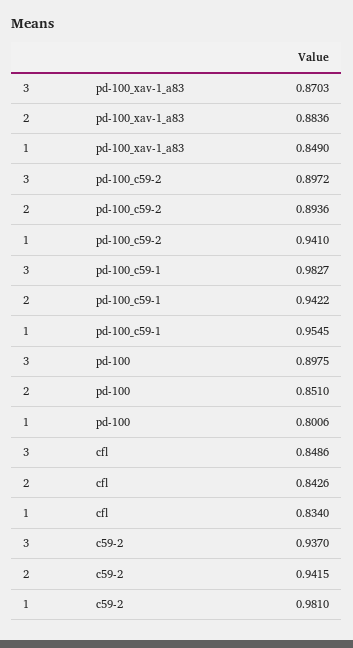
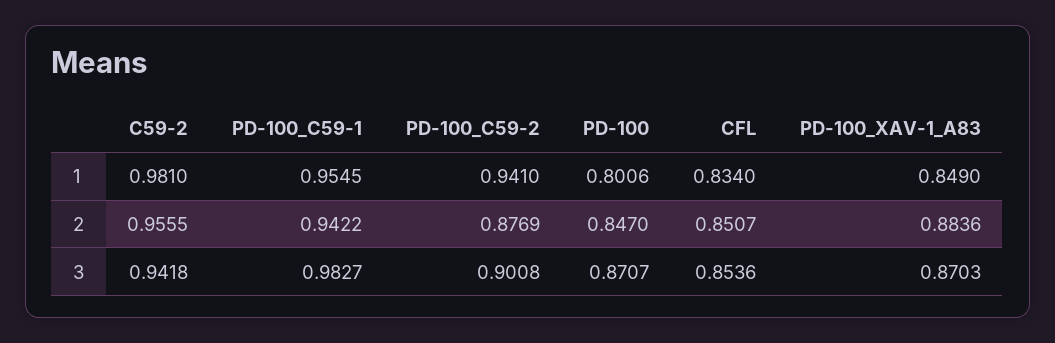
3, pd-100_c59-2: 0.8972 -> 0.9008
2, pd-100_c59-2: 0.8936 -> 0.8769
3, pd-100: 0.8975 -> 0.8707
2, pd-100: 0.851 -> 0.847
3, cfl: 0.8486 -> 0.8536
2, cfl: 0.8426 -> 0.8507
3, c59-2: 0.937 -> 0.9418
2, c59-2: 0.9415 -> 0.9555

